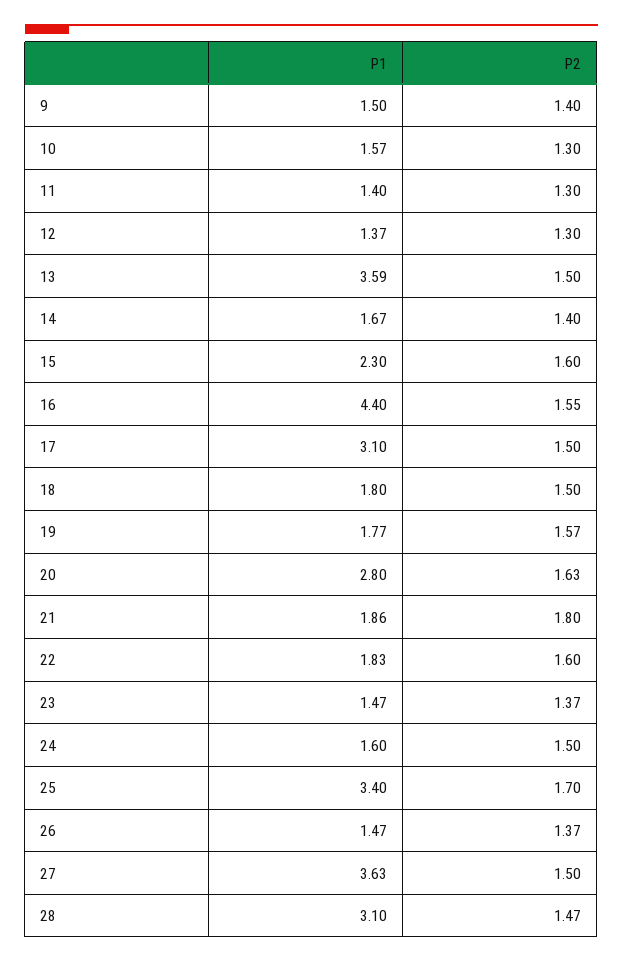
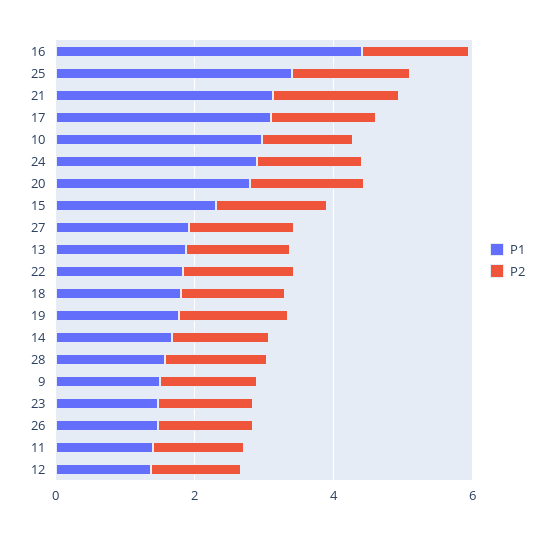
P1, 10: 1.57 -> 3
P1, 13: 3.59 -> 2
P1, 21: 1.86 -> 3
P1, 24: 1.6 -> 3
P1, 27: 3.63 -> 2
P1, 28: 3.1 -> 1.5

